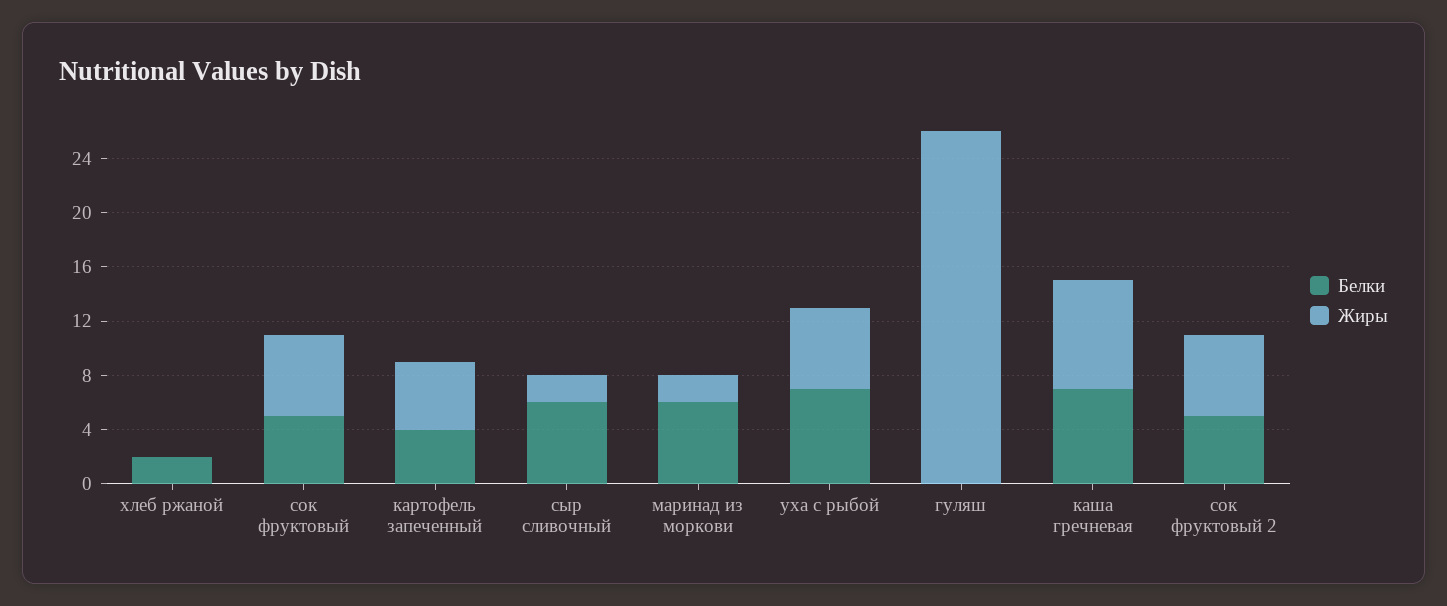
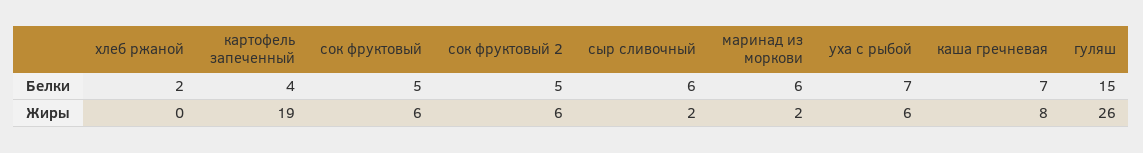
Жиры, картофель запеченный: 5 -> 19
Белки, гуляш: 0 -> 15

